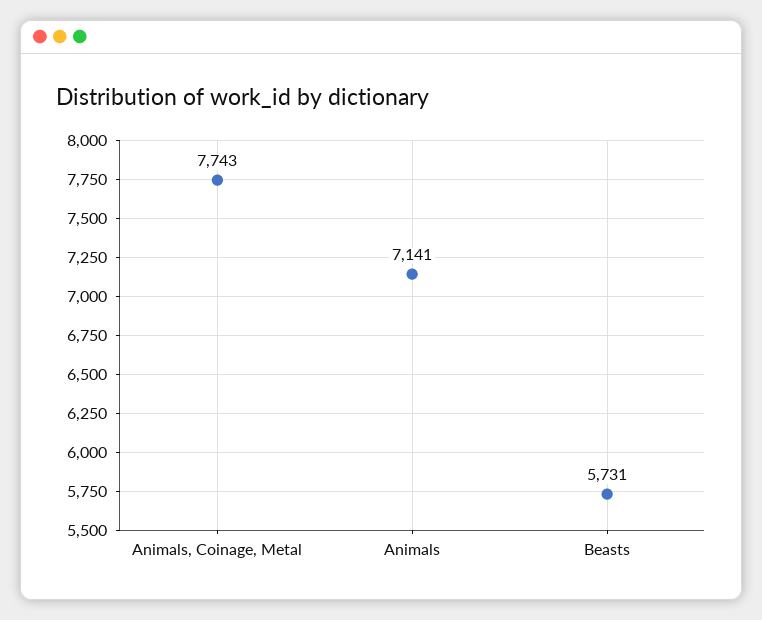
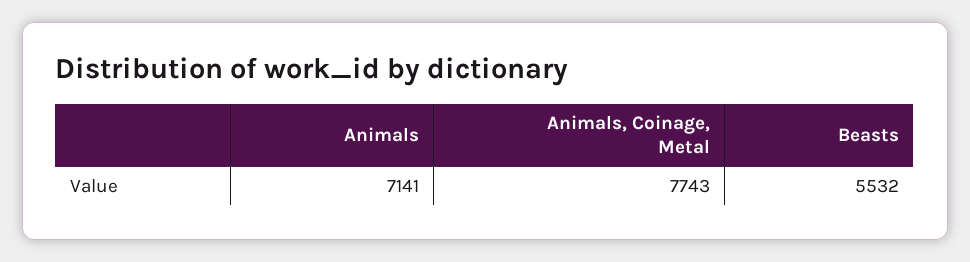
Beasts: 5731 -> 5532

